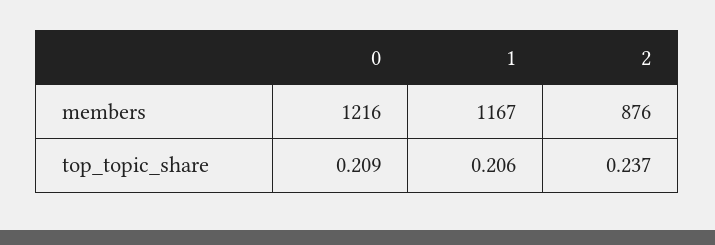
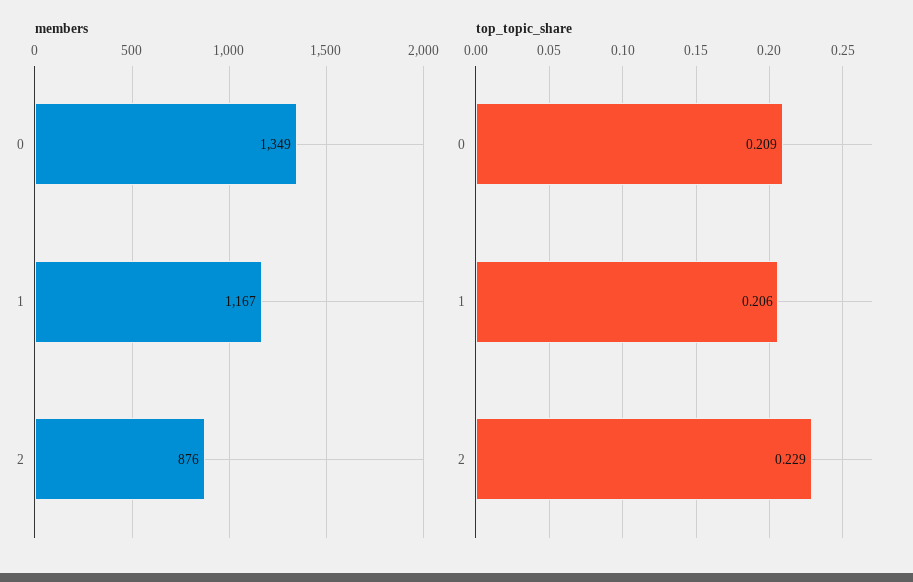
members, 0: 1216 -> 1349
top_topic_share, 2: 0.237 -> 0.229

